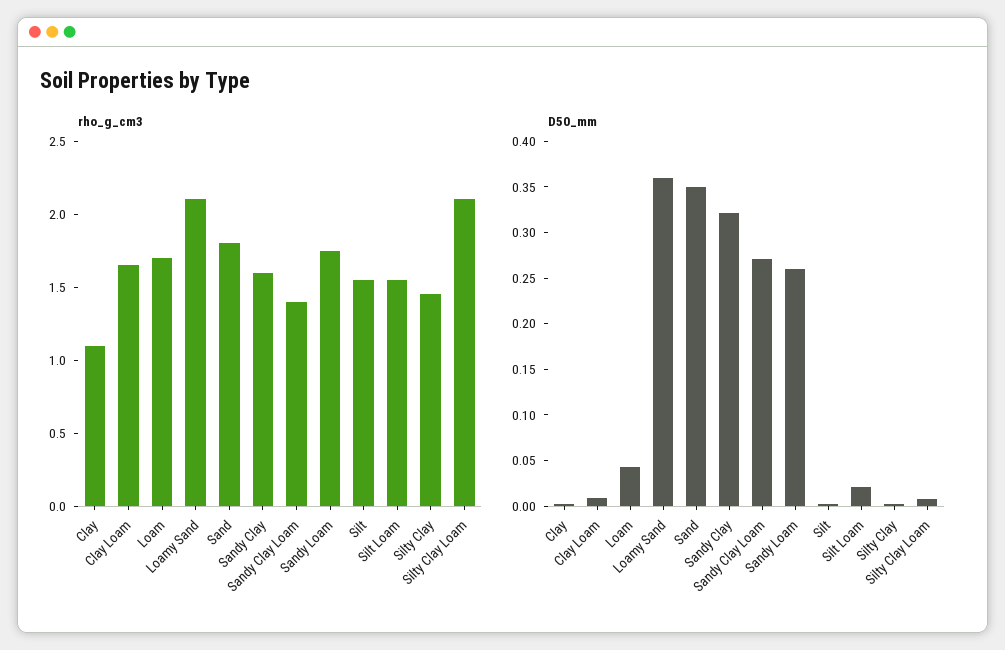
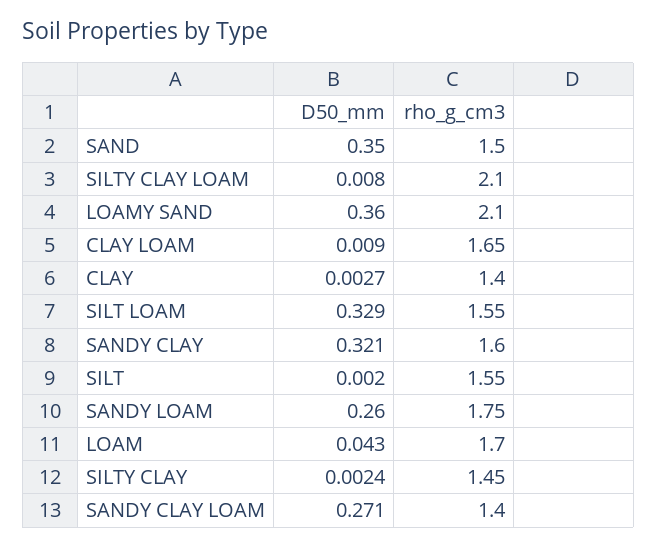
rho_g_cm3, Clay: 1.1 -> 1.4
rho_g_cm3, Sand: 1.8 -> 1.5
D50_mm, Silt Loam: 0.02 -> 0.329

